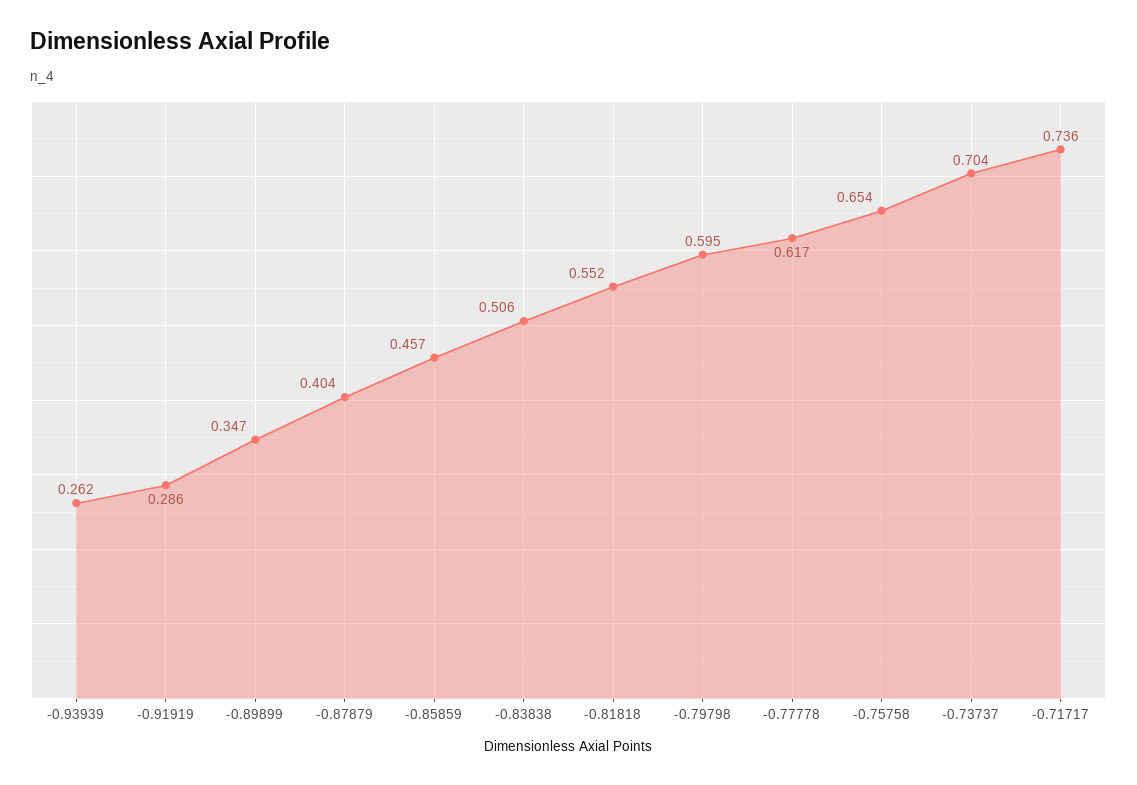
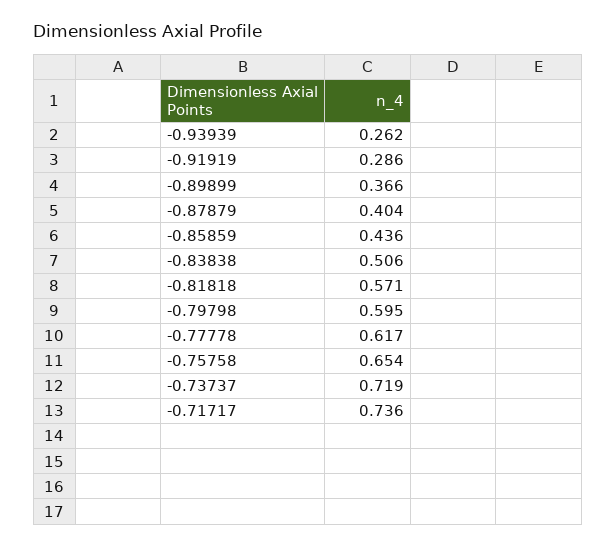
-0.89899: 0.347 -> 0.366
-0.85859: 0.457 -> 0.436
-0.81818: 0.552 -> 0.571
-0.73737: 0.704 -> 0.719

